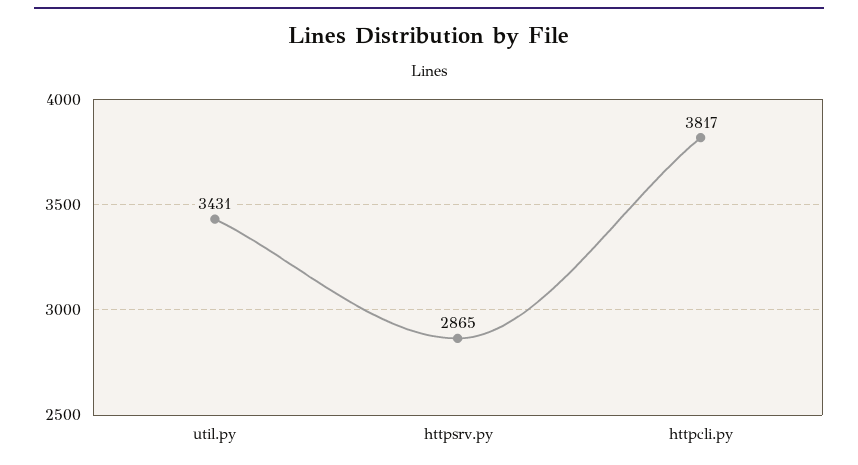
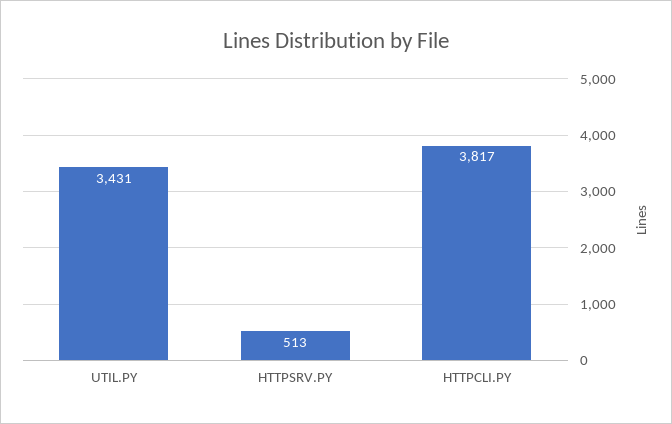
httpsrv.py: 2865 -> 513

